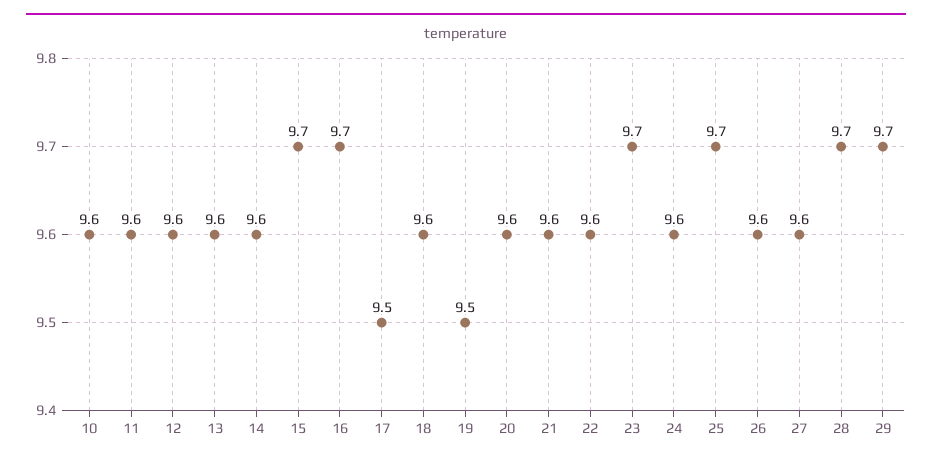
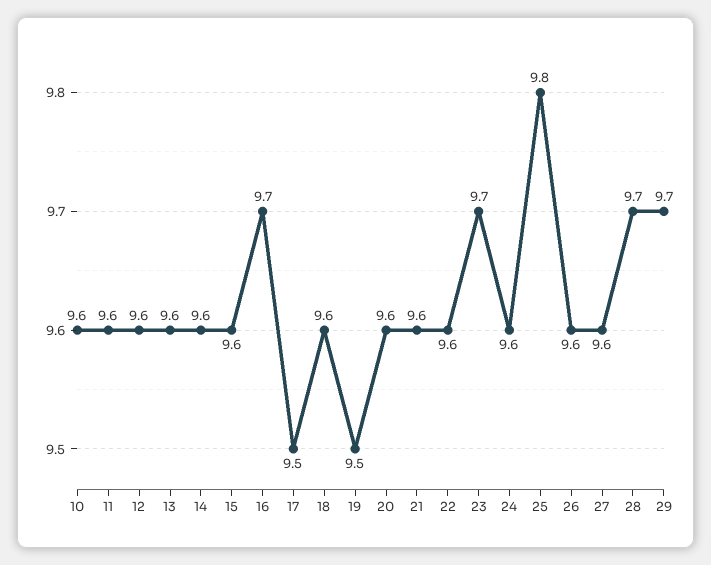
15: 9.7 -> 9.6
25: 9.7 -> 9.8

